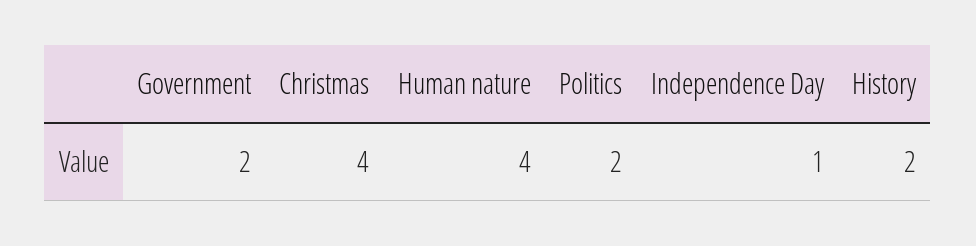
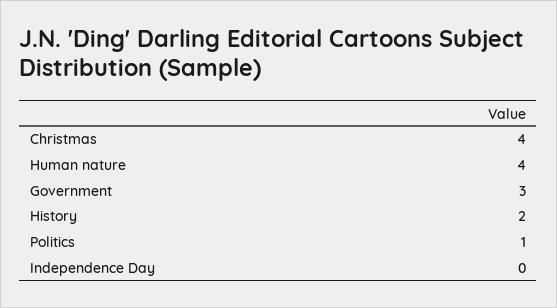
Government: 2 -> 3
Politics: 2 -> 1
Independence Day: 1 -> 0

